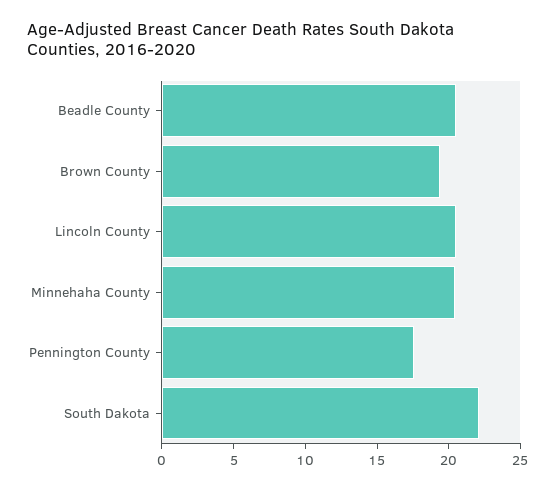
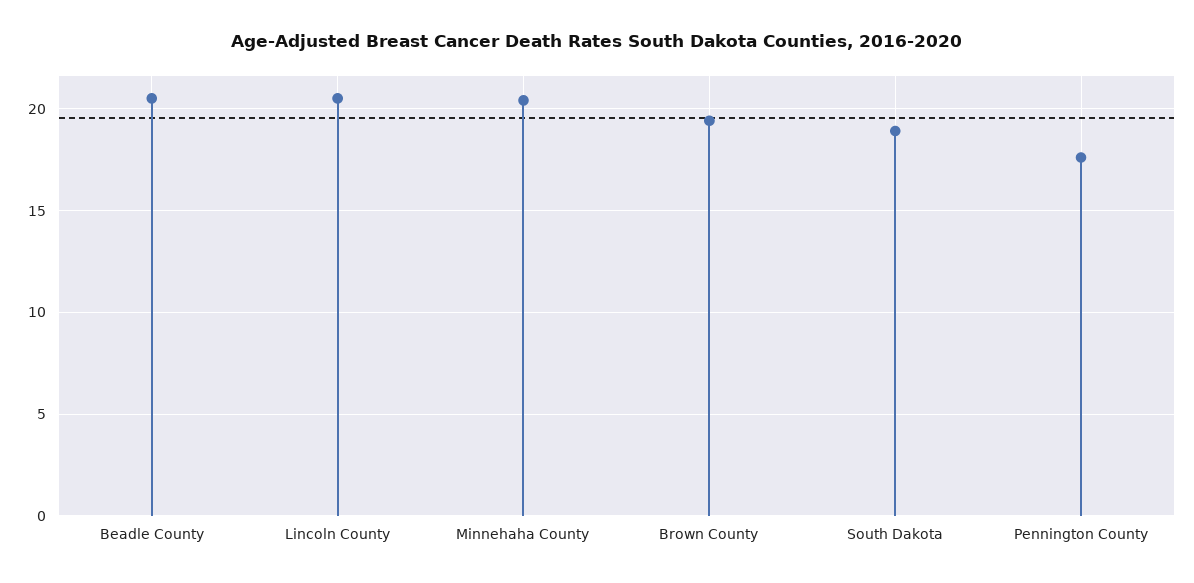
South Dakota: 22 -> 19

